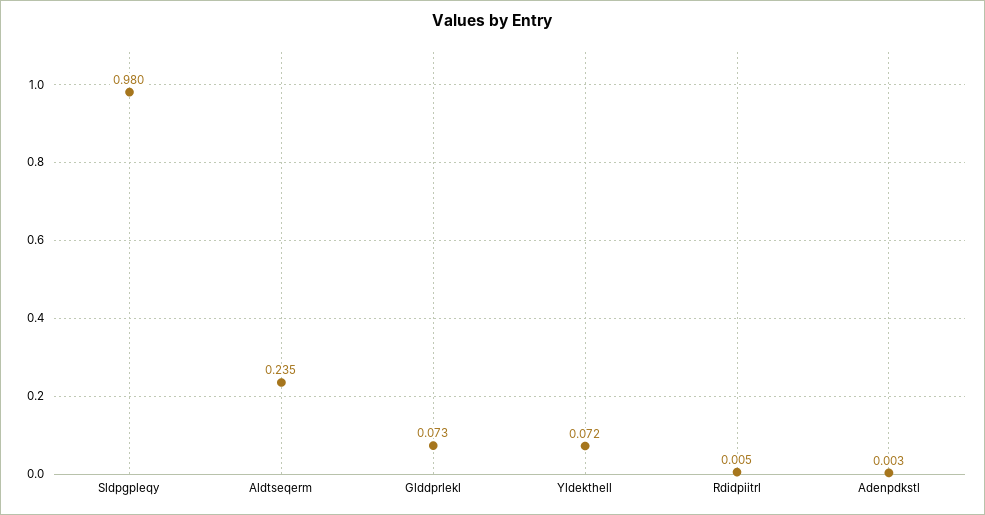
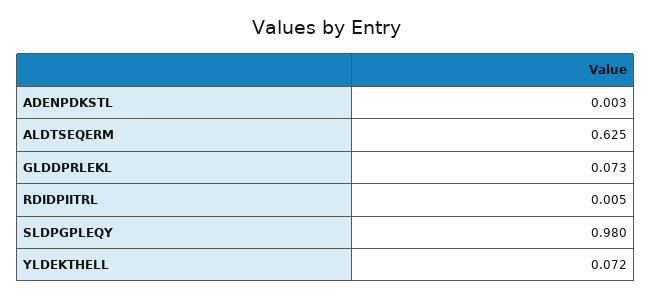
Aldtseqerm: 0.235 -> 0.625

